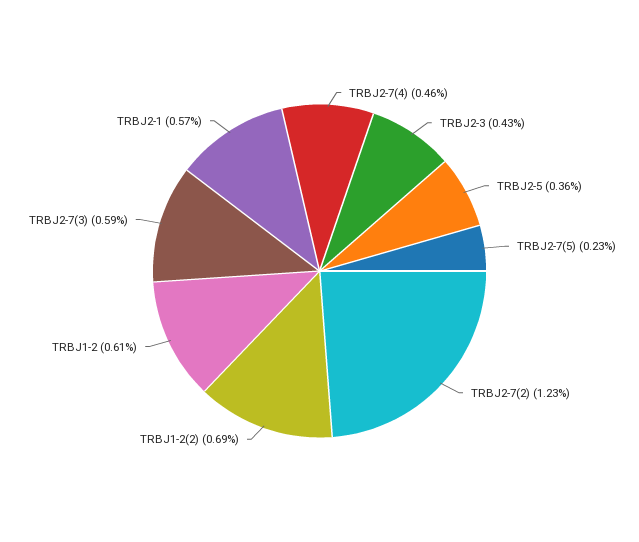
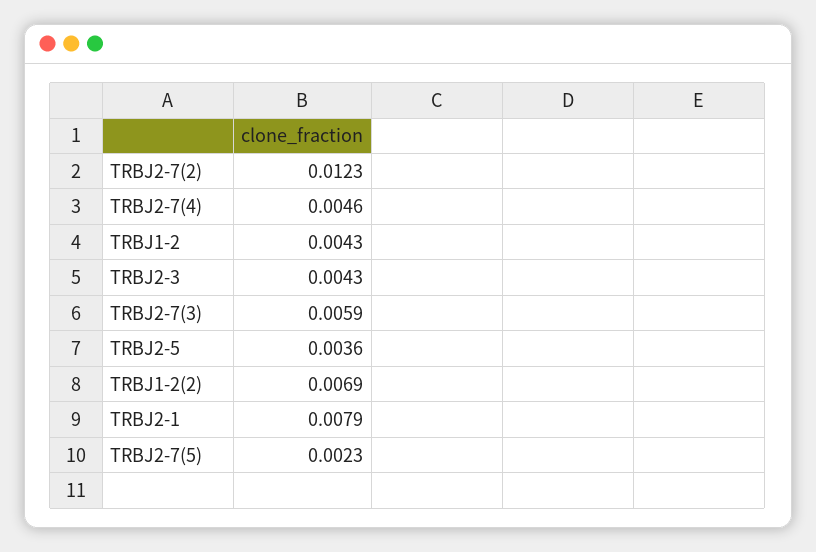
TRBJ1-2: 0.0061 -> 0.0043
TRBJ2-1: 0.0057 -> 0.0079

